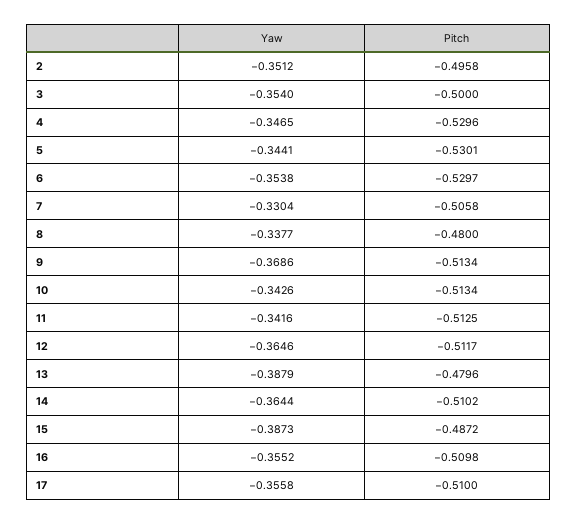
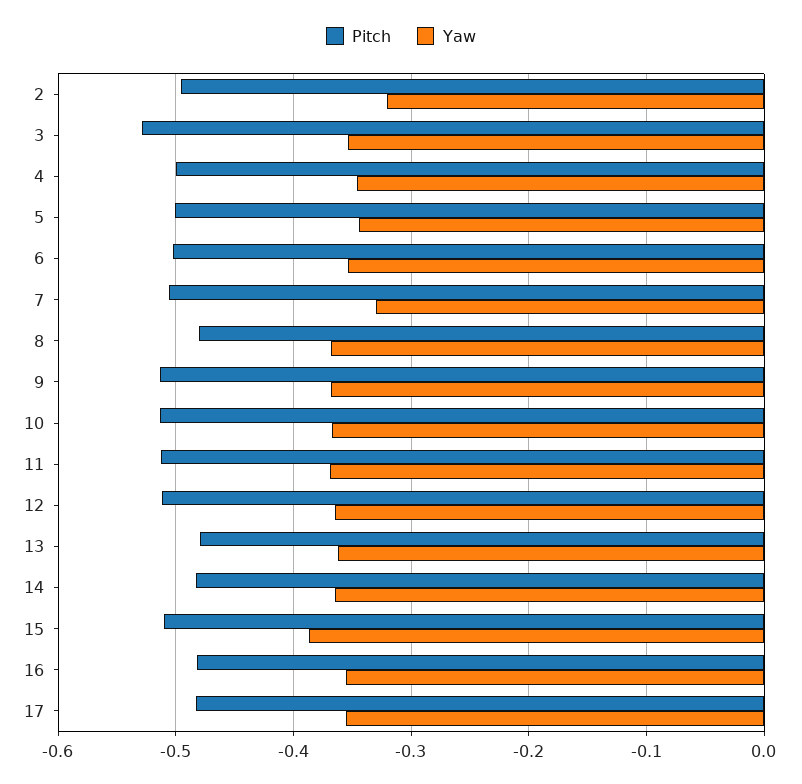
Yaw, 2: -0.3512 -> -0.32
Pitch, 3: -0.5 -> -0.53
Pitch, 4: -0.5296 -> -0.5
Pitch, 5: -0.5301 -> -0.5
Pitch, 6: -0.5297 -> -0.5
Yaw, 8: -0.3377 -> -0.37
Yaw, 10: -0.3426 -> -0.37
Yaw, 11: -0.3416 -> -0.37
Yaw, 13: -0.3879 -> -0.36
Pitch, 14: -0.5102 -> -0.48
Pitch, 15: -0.4872 -> -0.51
Pitch, 16: -0.5098 -> -0.48
Pitch, 17: -0.51 -> -0.48

